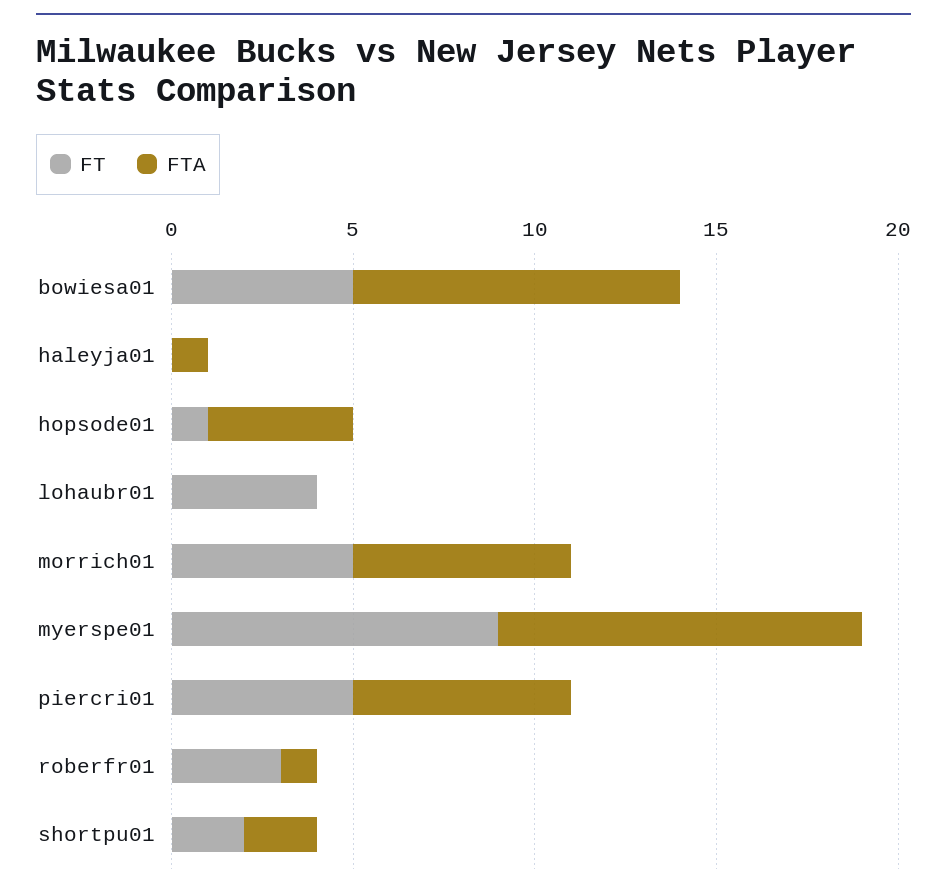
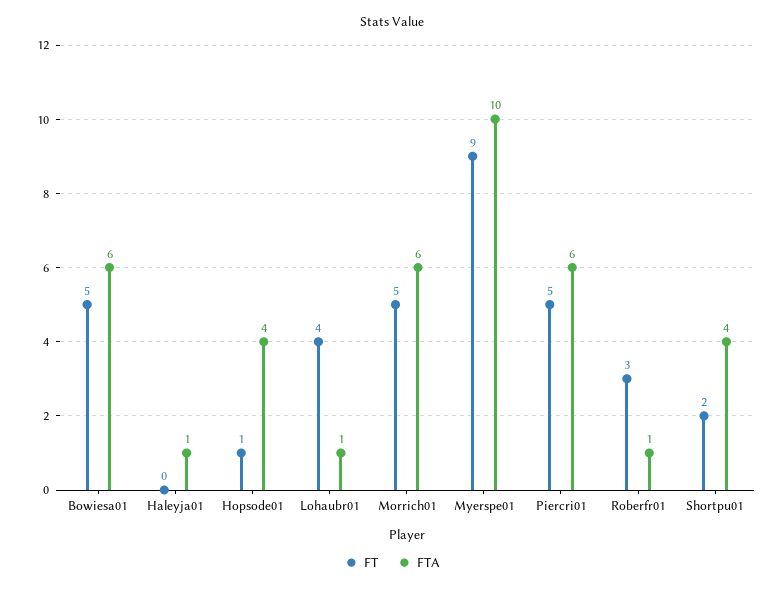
FTA, bowiesa01: 9 -> 6
FTA, lohaubr01: 0 -> 1
FTA, shortpu01: 2 -> 4

